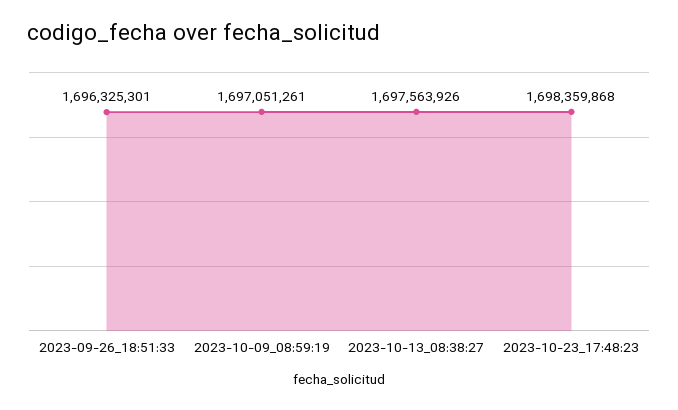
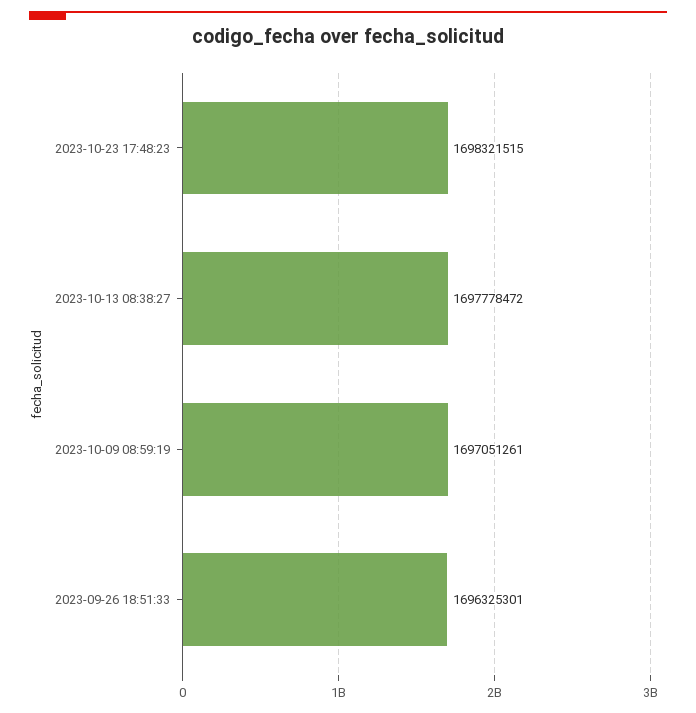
2023-10-13_08:38:27: 1697563926 -> 1697778472
2023-10-23_17:48:23: 1698359868 -> 1698321515

